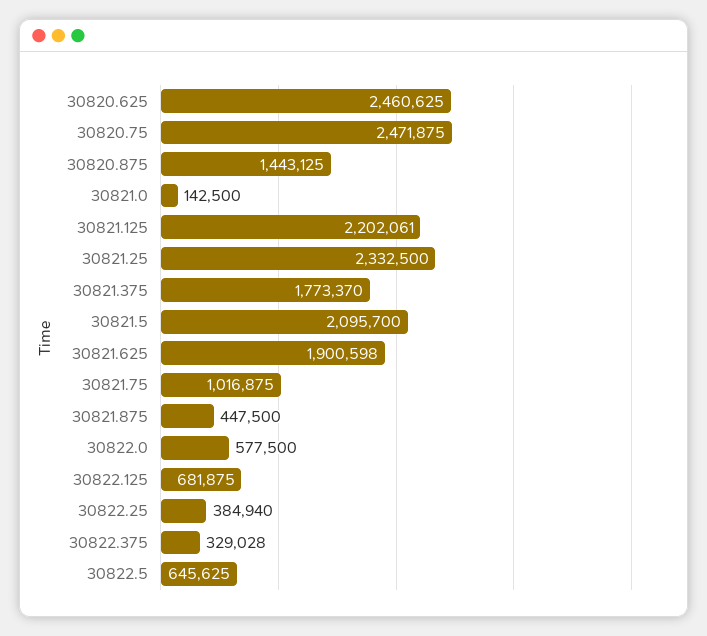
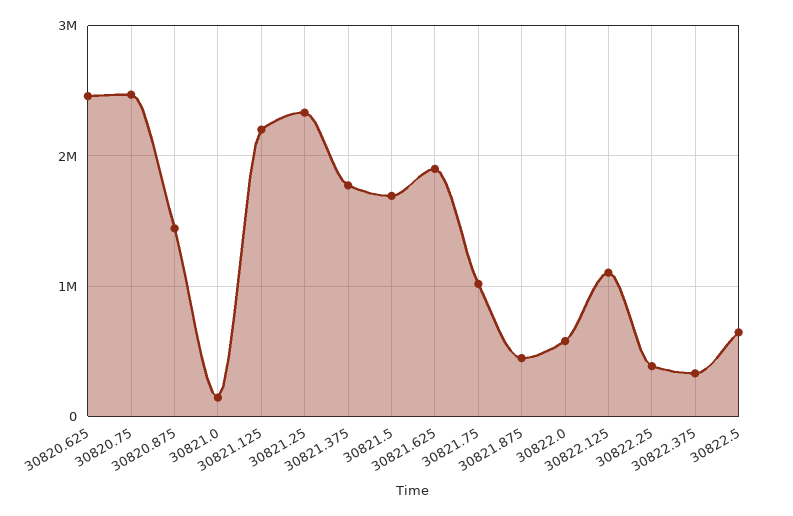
30821.5: 2095700 -> 1700000
30822.125: 681875 -> 1100000

